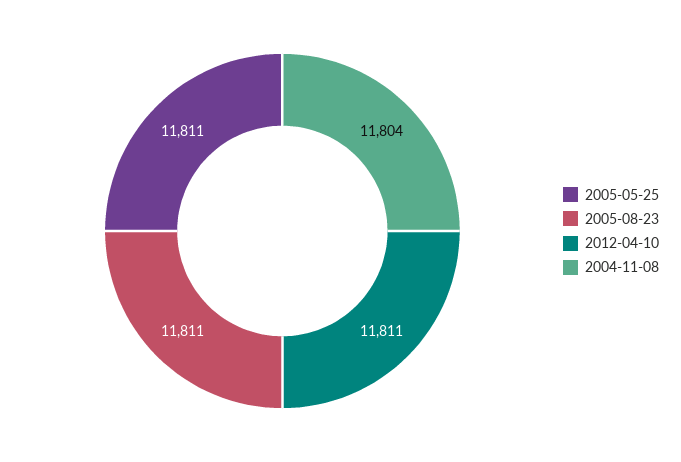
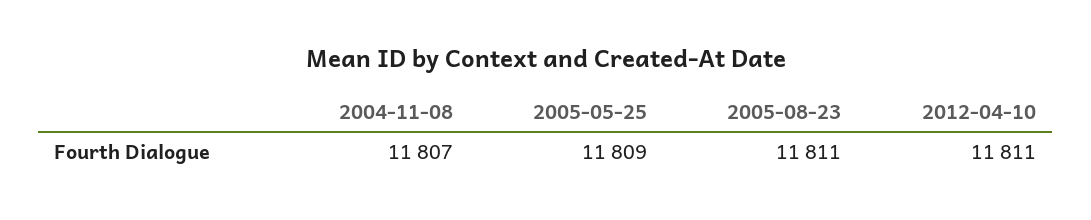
2005-05-25: 11811 -> 11809
2004-11-08: 11804 -> 11807

